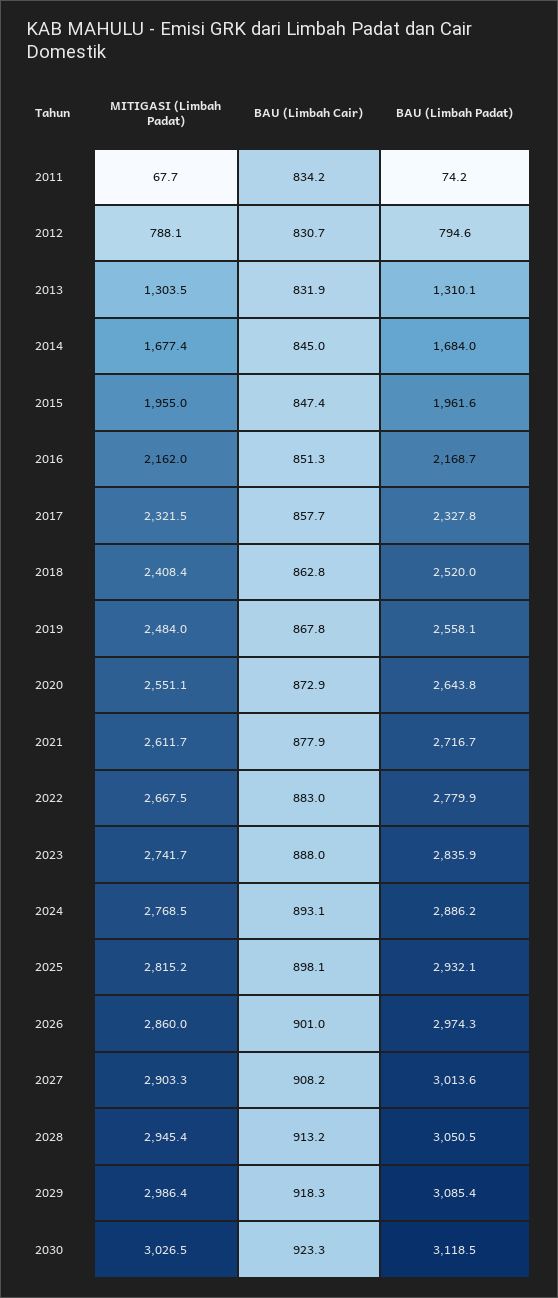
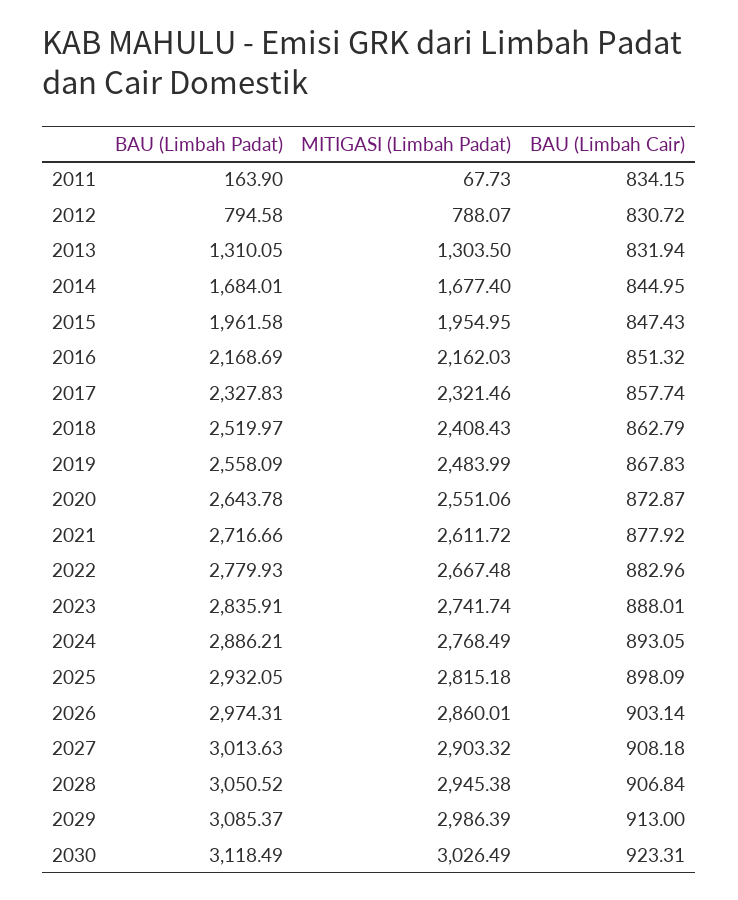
BAU (Limbah Padat), 2011: 74.2 -> 163.9
BAU (Limbah Cair), 2026: 901 -> 903.14
BAU (Limbah Cair), 2028: 913.2 -> 906.84
BAU (Limbah Cair), 2029: 918.3 -> 913

